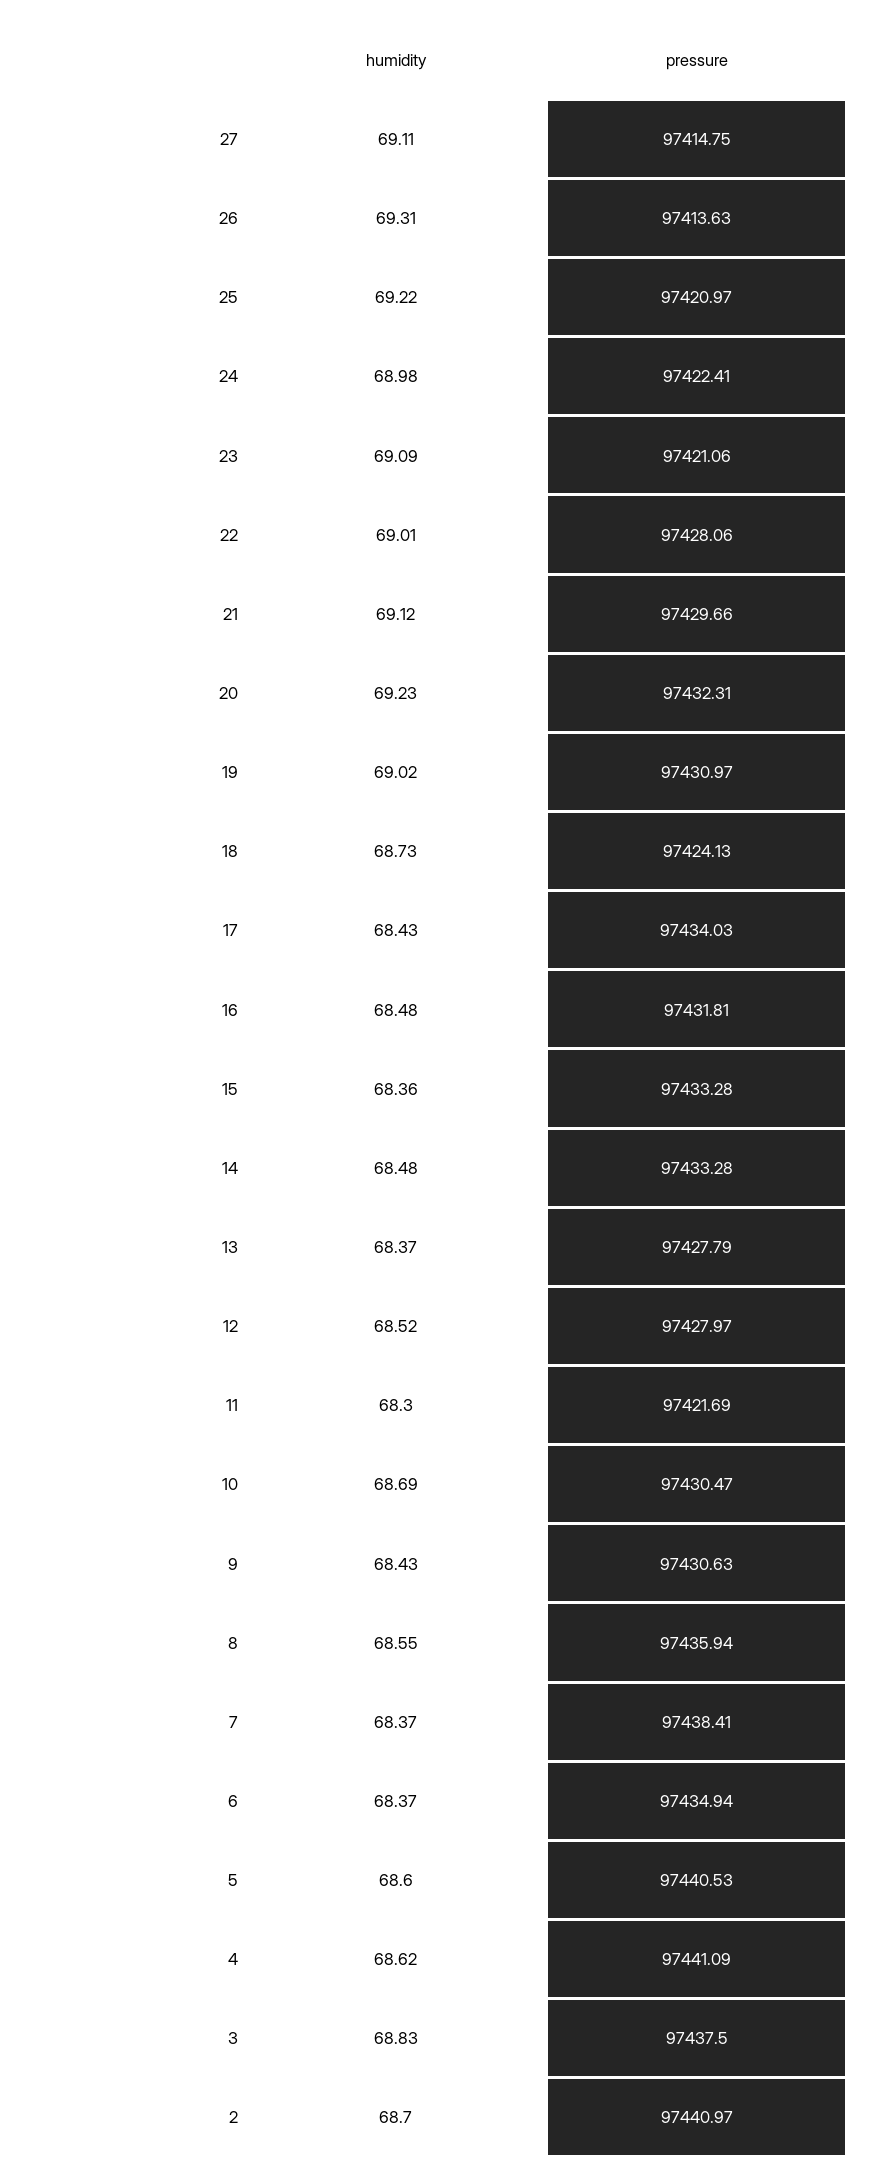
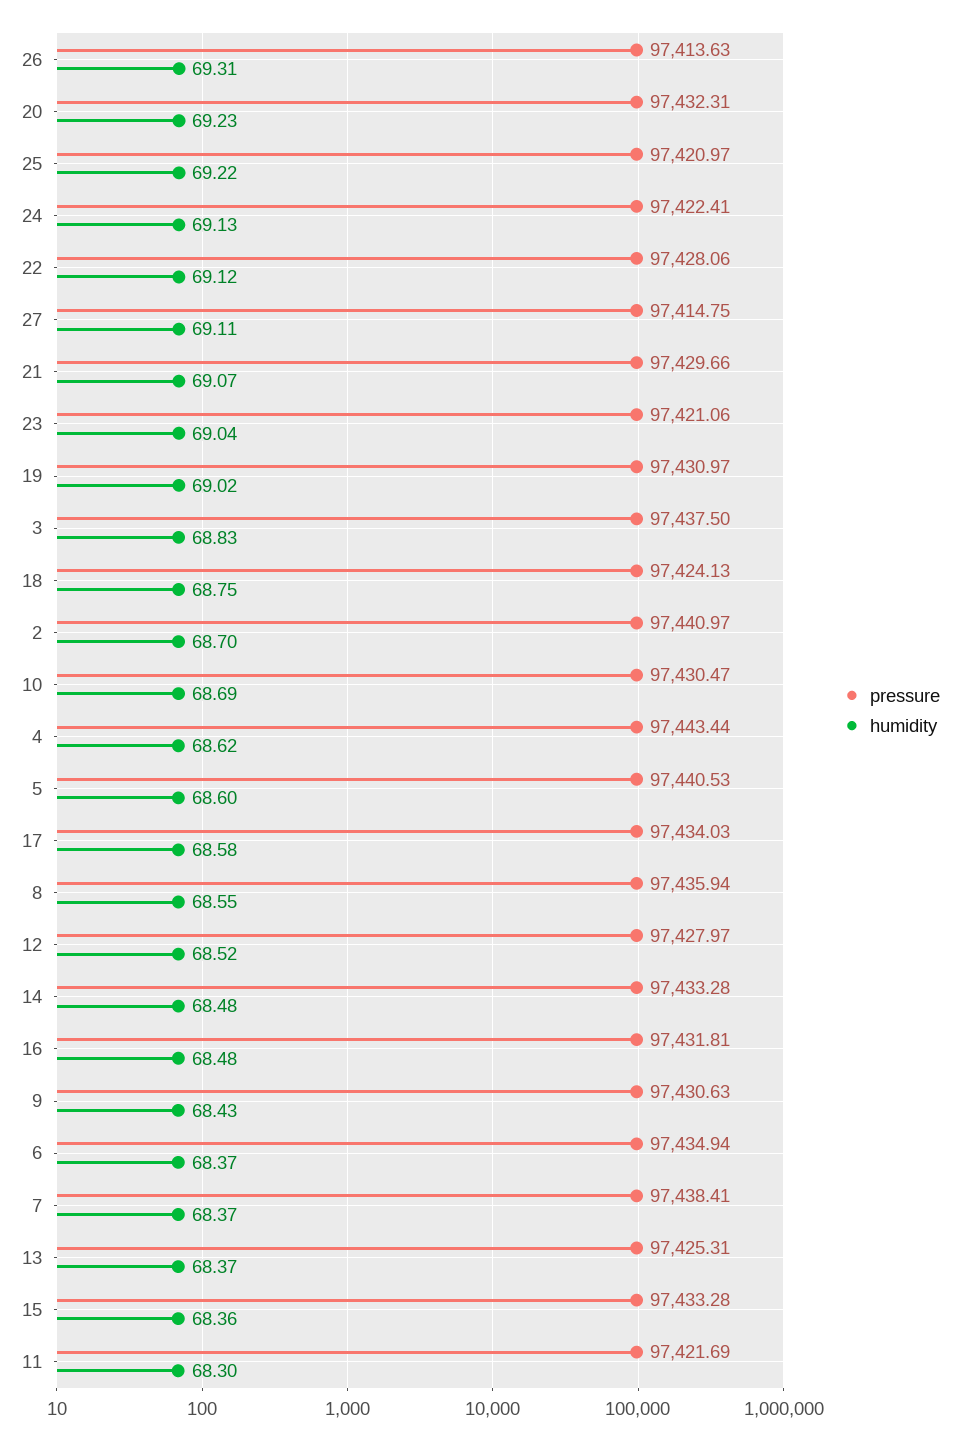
humidity, 24: 68.98 -> 69.13
humidity, 23: 69.09 -> 69.04
humidity, 22: 69.01 -> 69.12
humidity, 21: 69.12 -> 69.07
humidity, 18: 68.73 -> 68.75
humidity, 17: 68.43 -> 68.58
pressure, 13: 97427.79 -> 97425.31
pressure, 4: 97441.09 -> 97443.44

